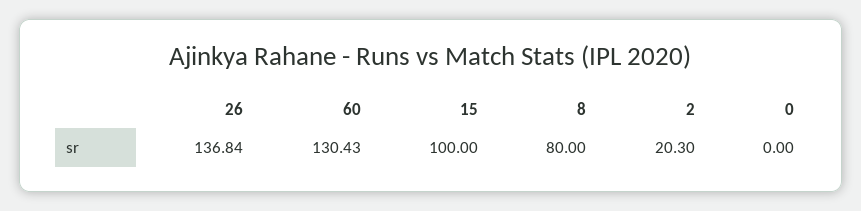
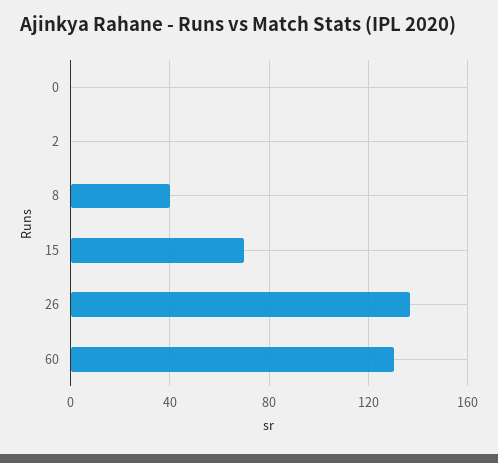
15: 100 -> 70
8: 80 -> 40
2: 20.3 -> 0

